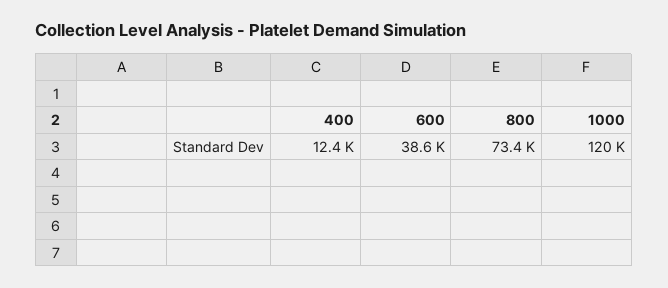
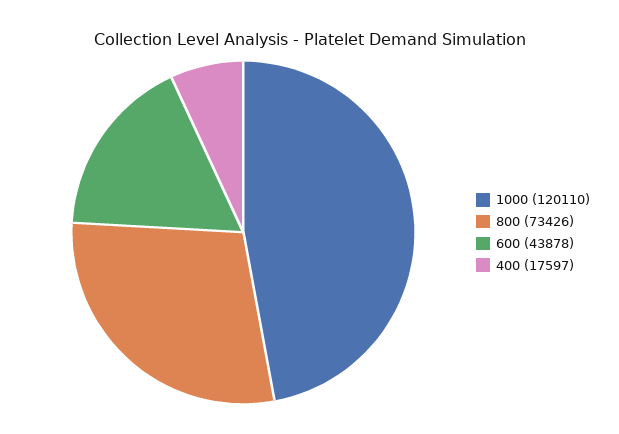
400: 12400 -> 17597
600: 38600 -> 43878

